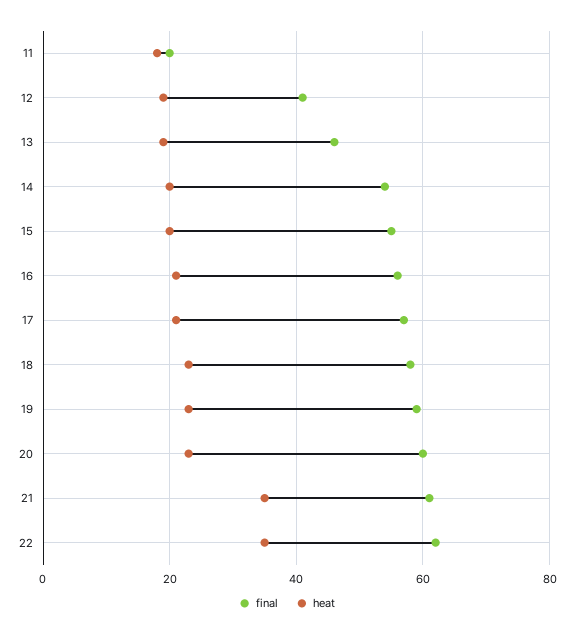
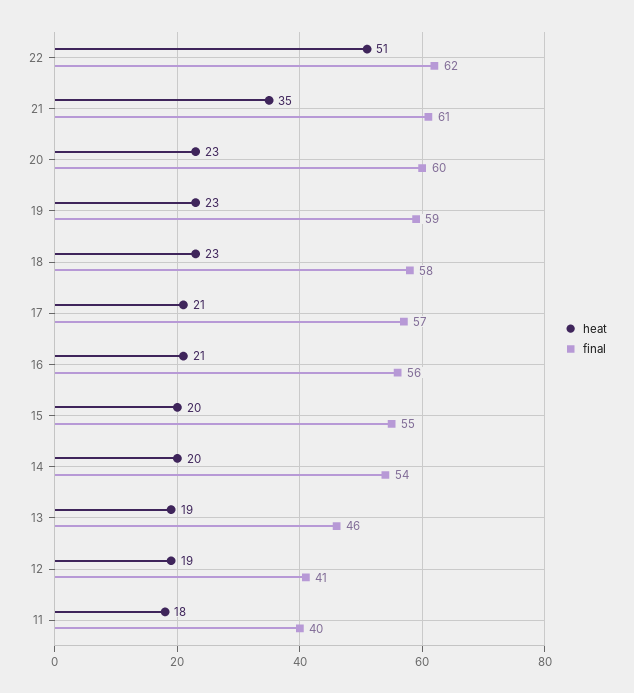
final, 11: 20 -> 40
heat, 22: 35 -> 51

